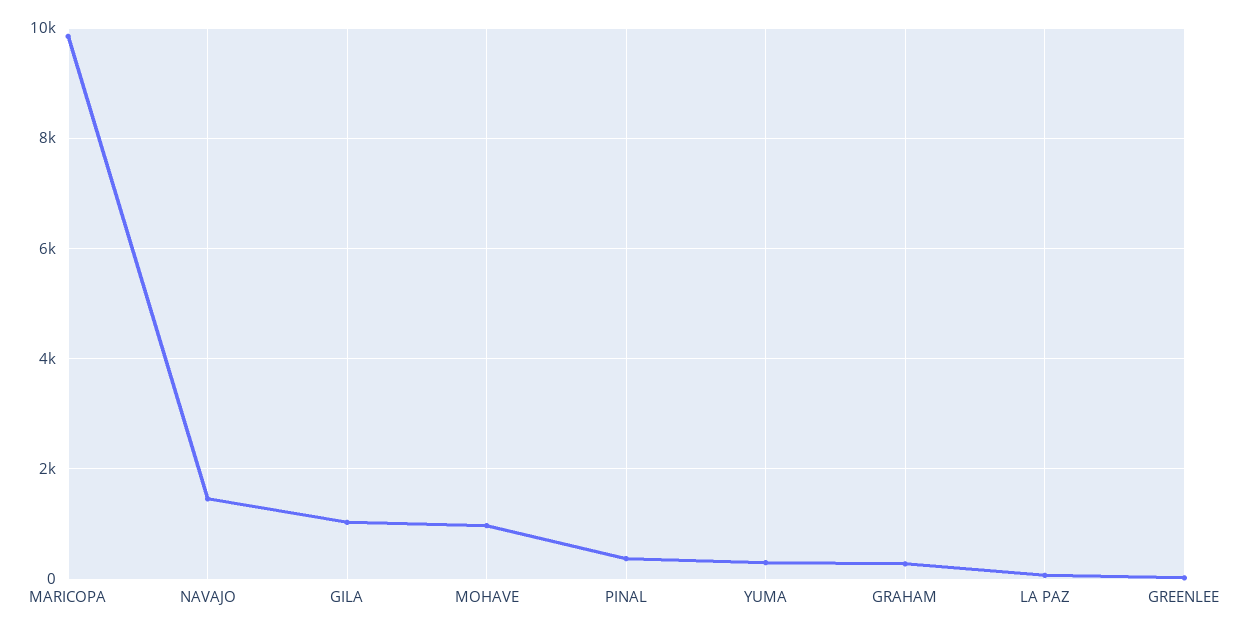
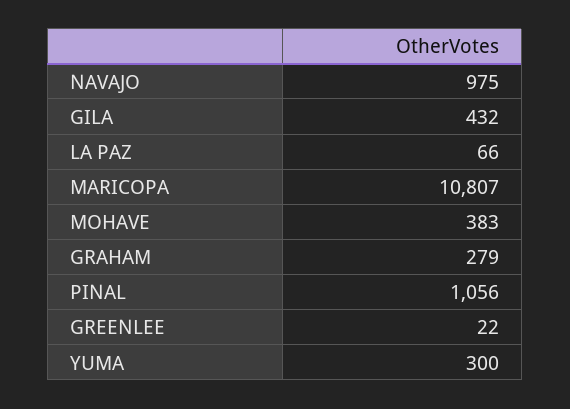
MARICOPA: 9800 -> 10807
NAVAJO: 1400 -> 975
GILA: 1000 -> 432
MOHAVE: 1000 -> 383
PINAL: 400 -> 1056

